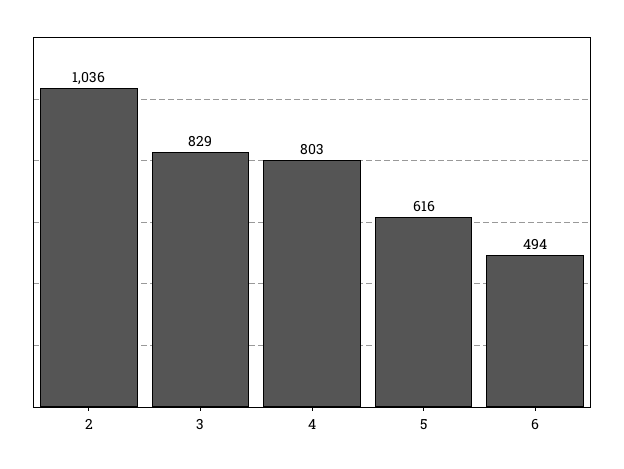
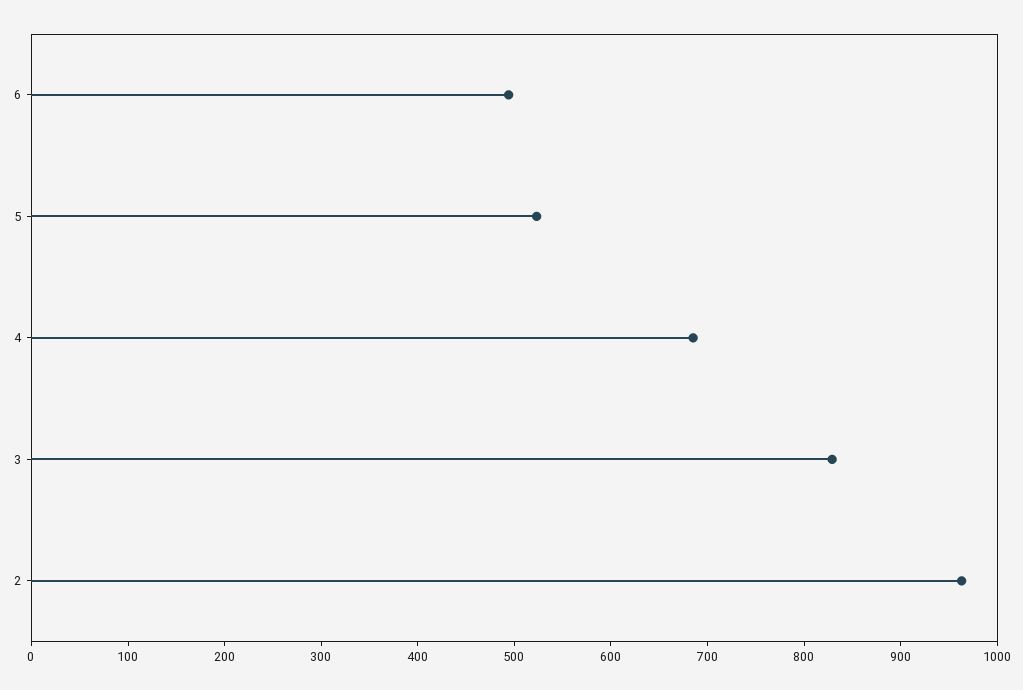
2: 1036 -> 960
4: 803 -> 680
5: 616 -> 520

